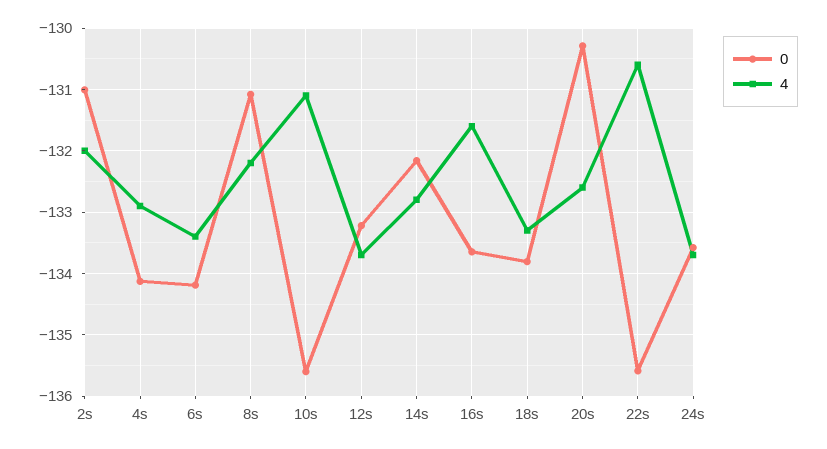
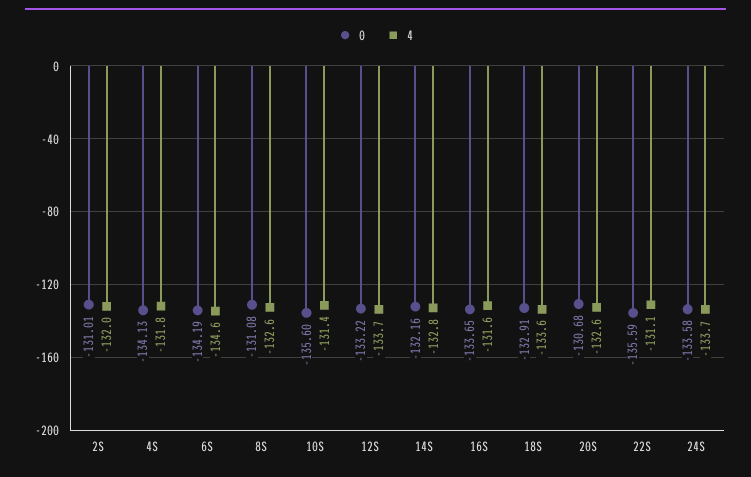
4, 4s: -132.9 -> -131.8
4, 6s: -133.4 -> -134.6
4, 8s: -132.2 -> -132.6
4, 10s: -131.1 -> -131.4
0, 18s: -133.8 -> -132.91
4, 18s: -133.3 -> -133.6
0, 20s: -130.3 -> -130.68
4, 22s: -130.6 -> -131.1

